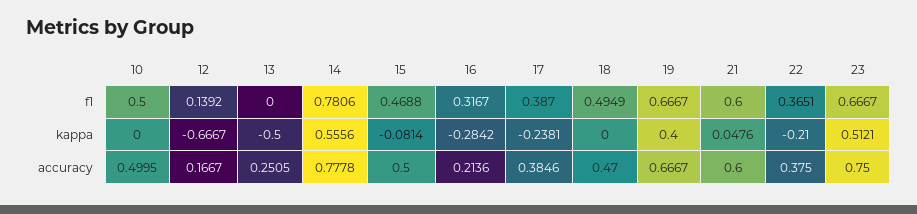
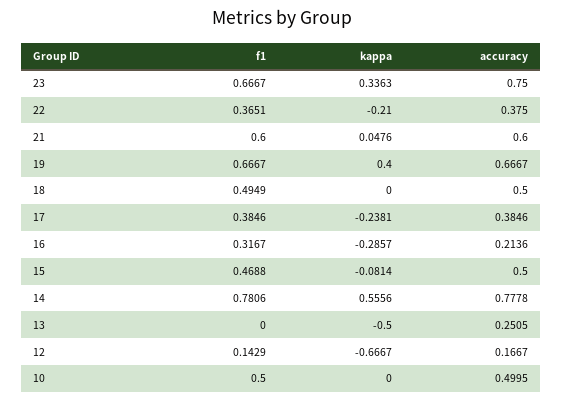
12, f1: 0.1392 -> 0.1429
17, f1: 0.387 -> 0.3846
16, kappa: -0.2842 -> -0.2857
23, kappa: 0.5121 -> 0.3363
18, accuracy: 0.47 -> 0.5

